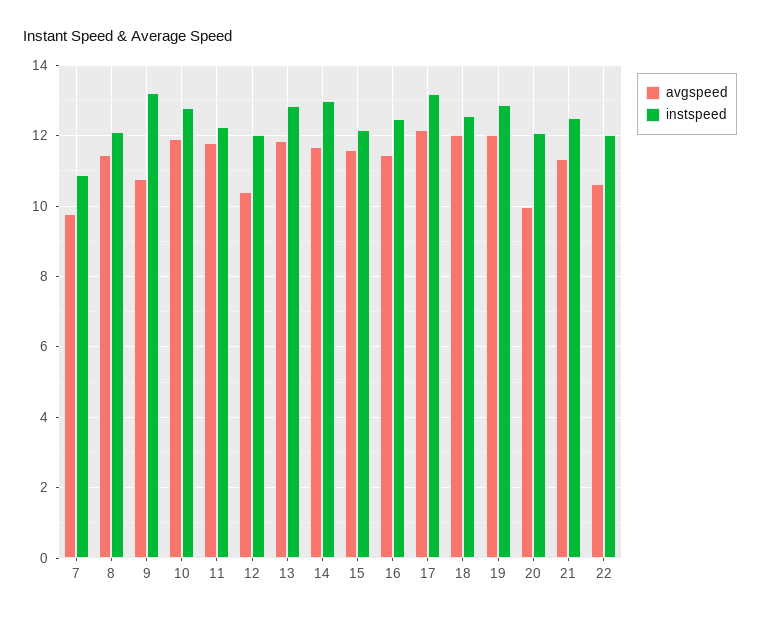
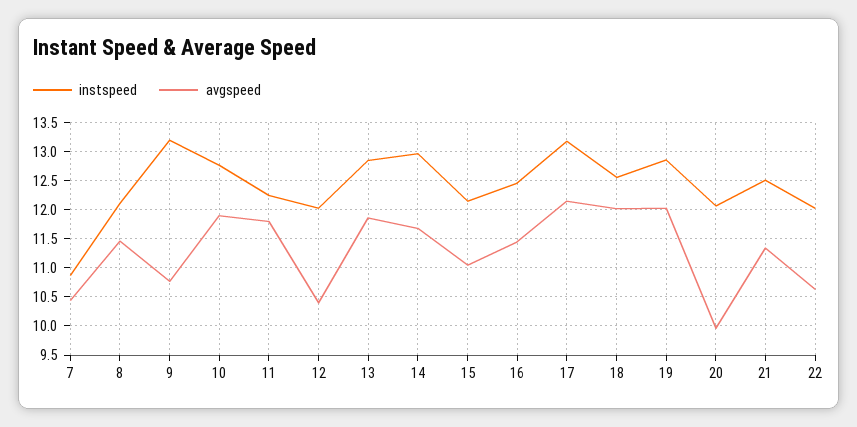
avgspeed, 7: 9.8 -> 10.5
avgspeed, 15: 11.6 -> 11

